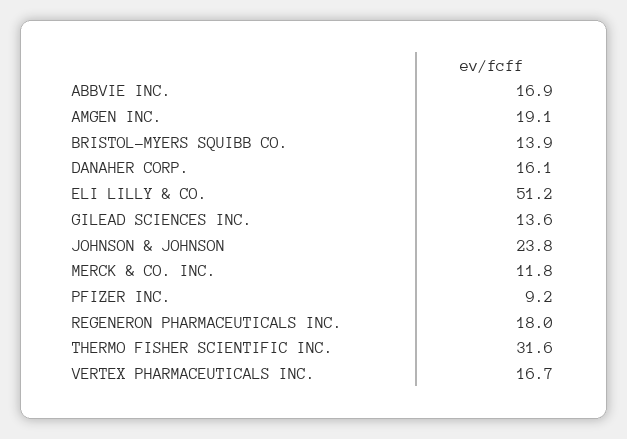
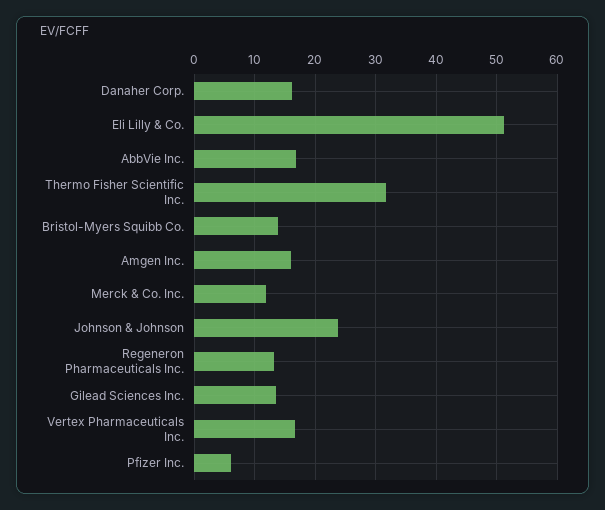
AMGEN INC.: 19.1 -> 16
PFIZER INC.: 9.2 -> 6
REGENERON PHARMACEUTICALS INC.: 18 -> 13

